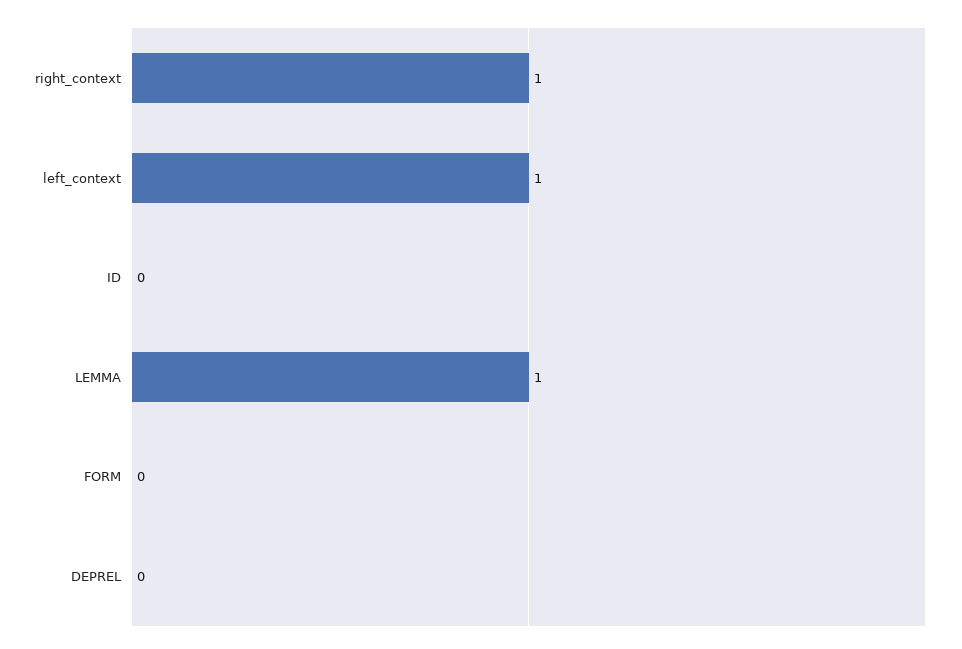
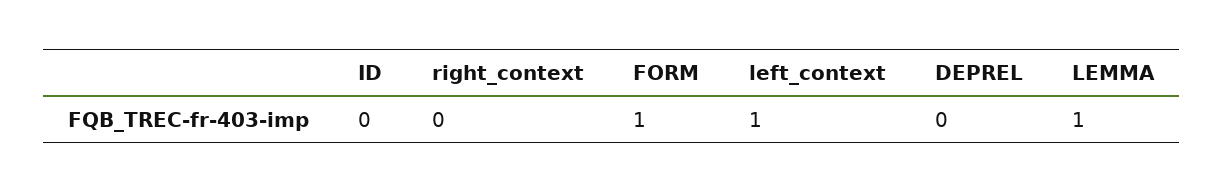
right_context: 1 -> 0
FORM: 0 -> 1

